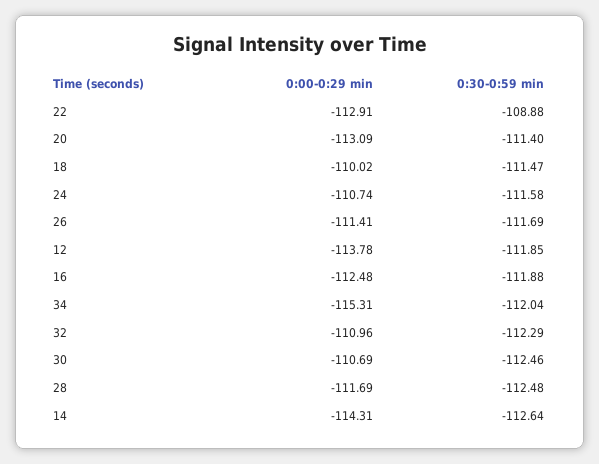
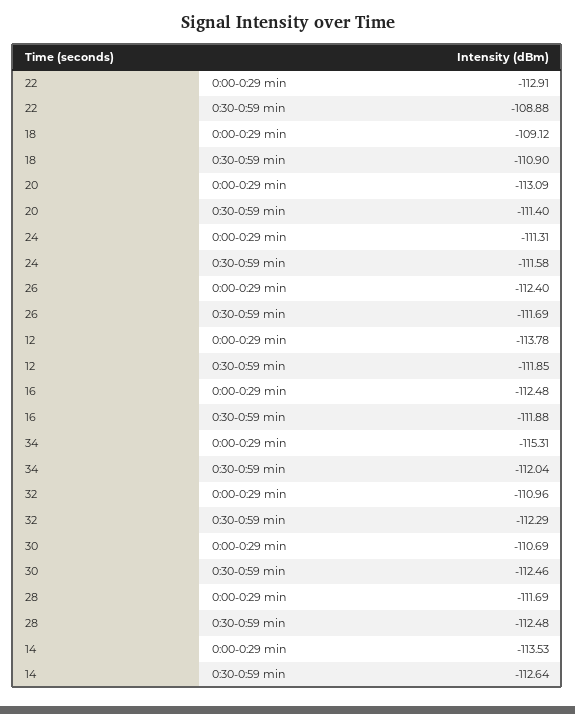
0:00-0:29 min, 18: -110.02 -> -109.12
0:30-0:59 min, 18: -111.47 -> -110.9
0:00-0:29 min, 24: -110.74 -> -111.31
0:00-0:29 min, 26: -111.41 -> -112.4
0:00-0:29 min, 14: -114.31 -> -113.53

